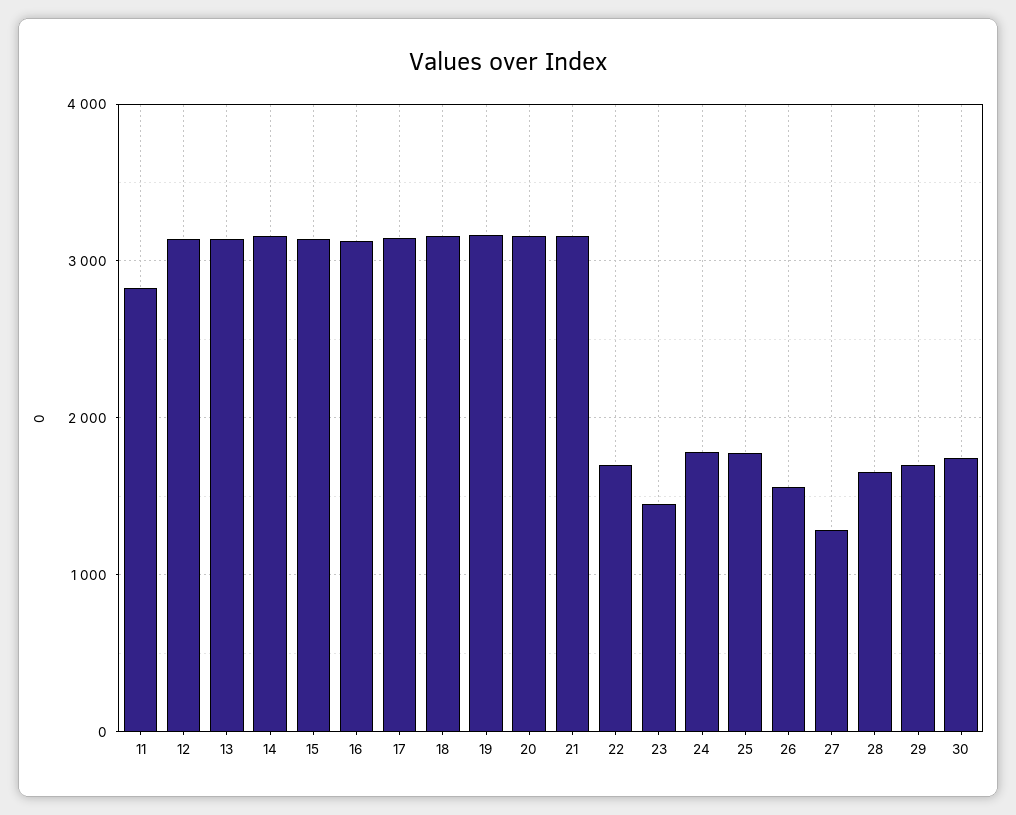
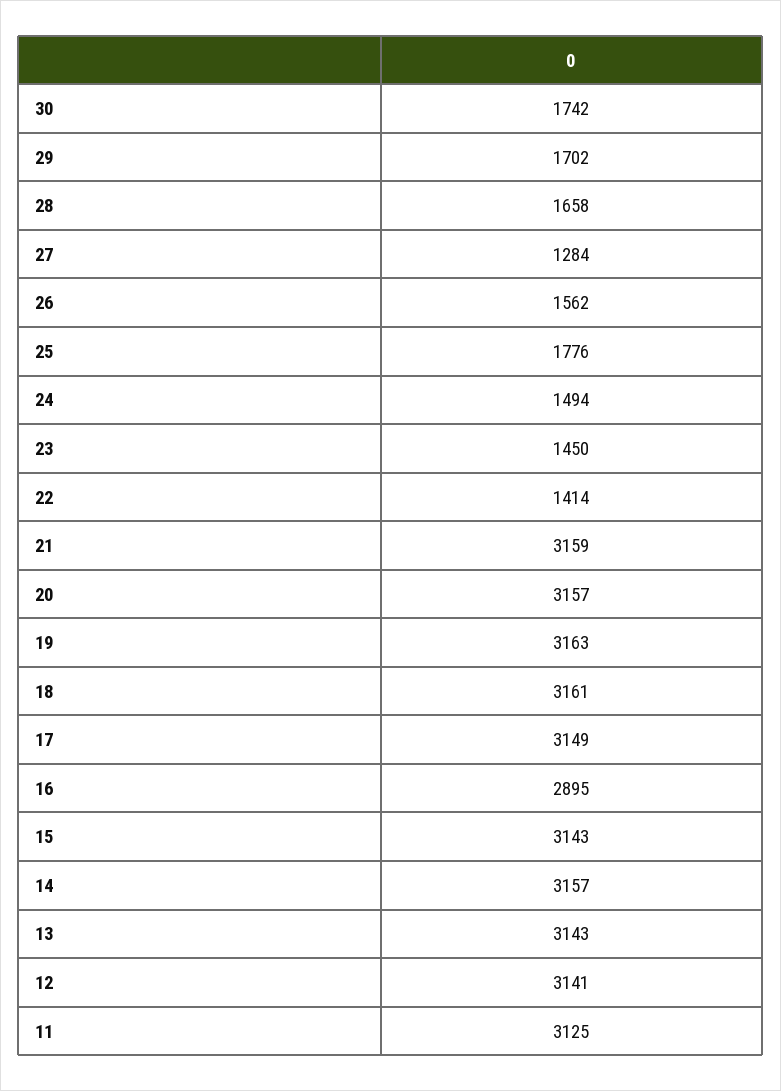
11: 2800 -> 3125
16: 3100 -> 2895
22: 1700 -> 1414
24: 1800 -> 1494

